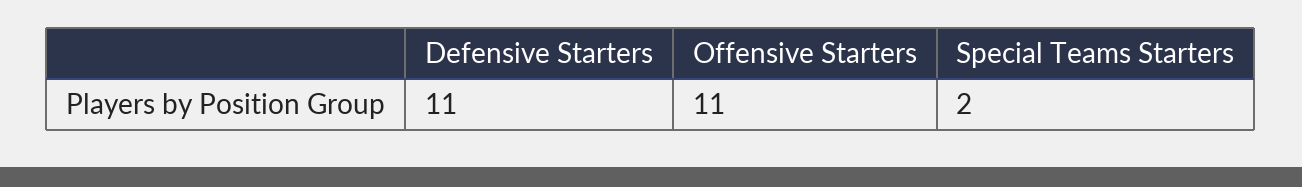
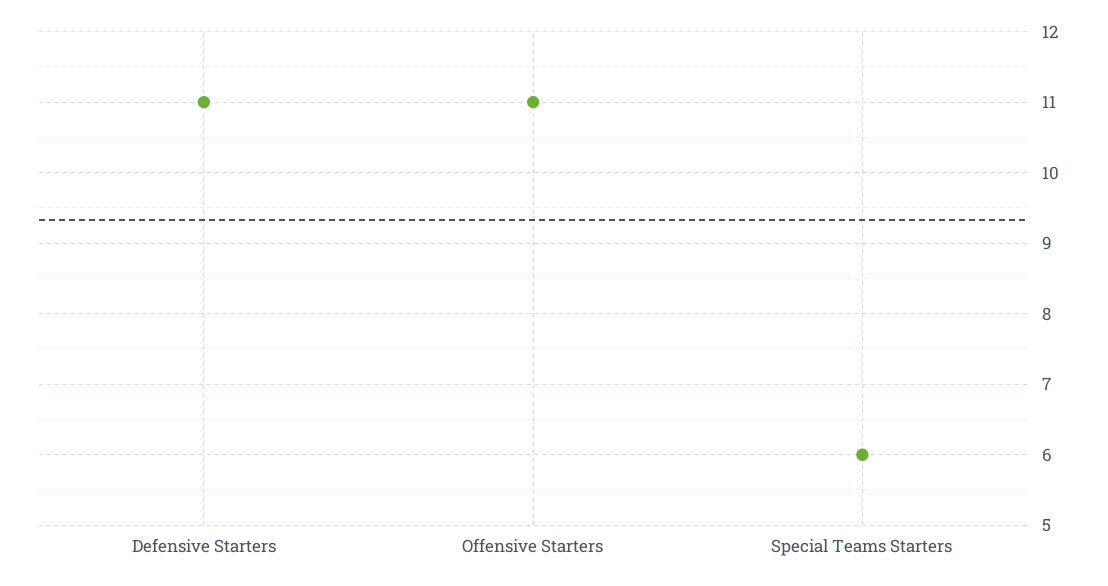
Special Teams Starters: 2 -> 6

